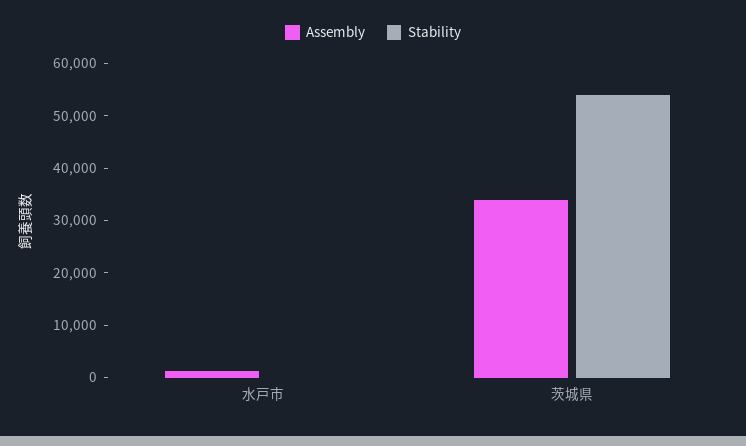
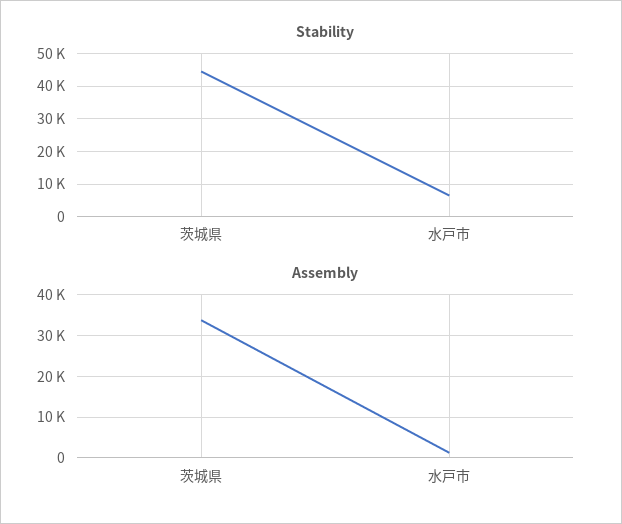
Stability, 水戸市: 0 -> 6000
Stability, 茨城県: 54000 -> 44000

